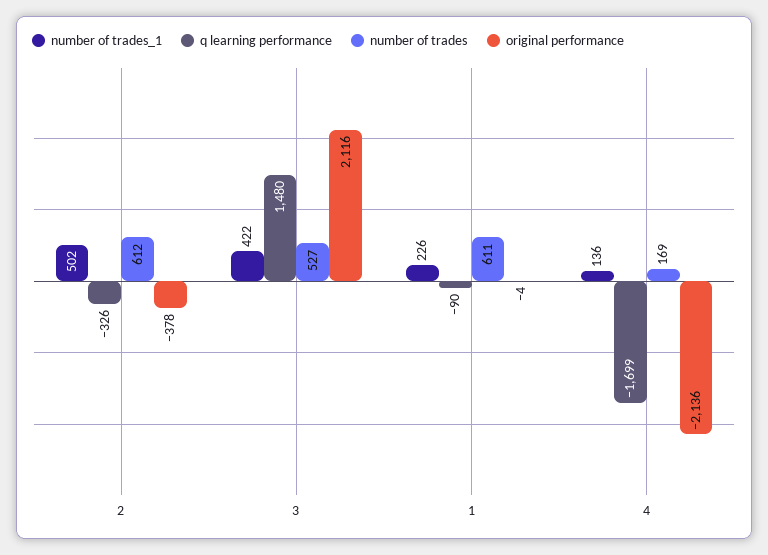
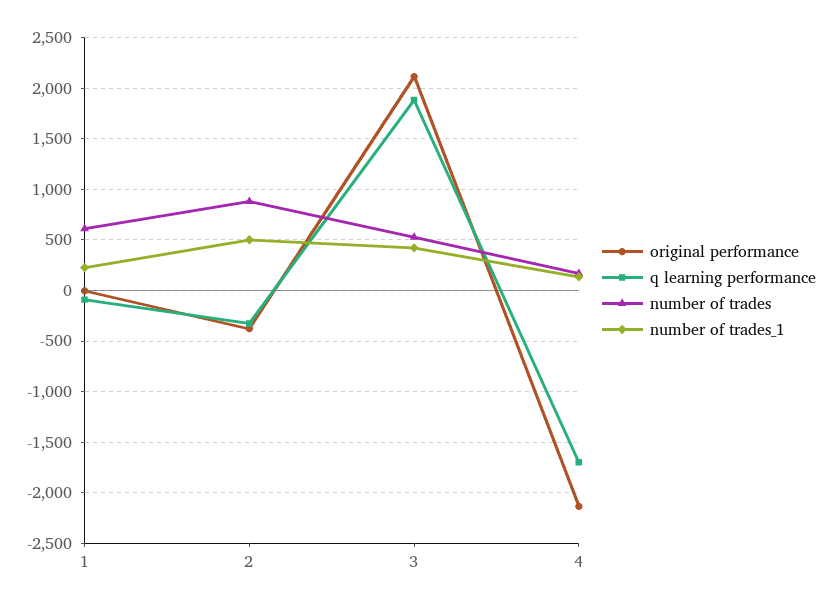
number of trades, 2: 612 -> 900
q learning performance, 3: 1480 -> 1900

